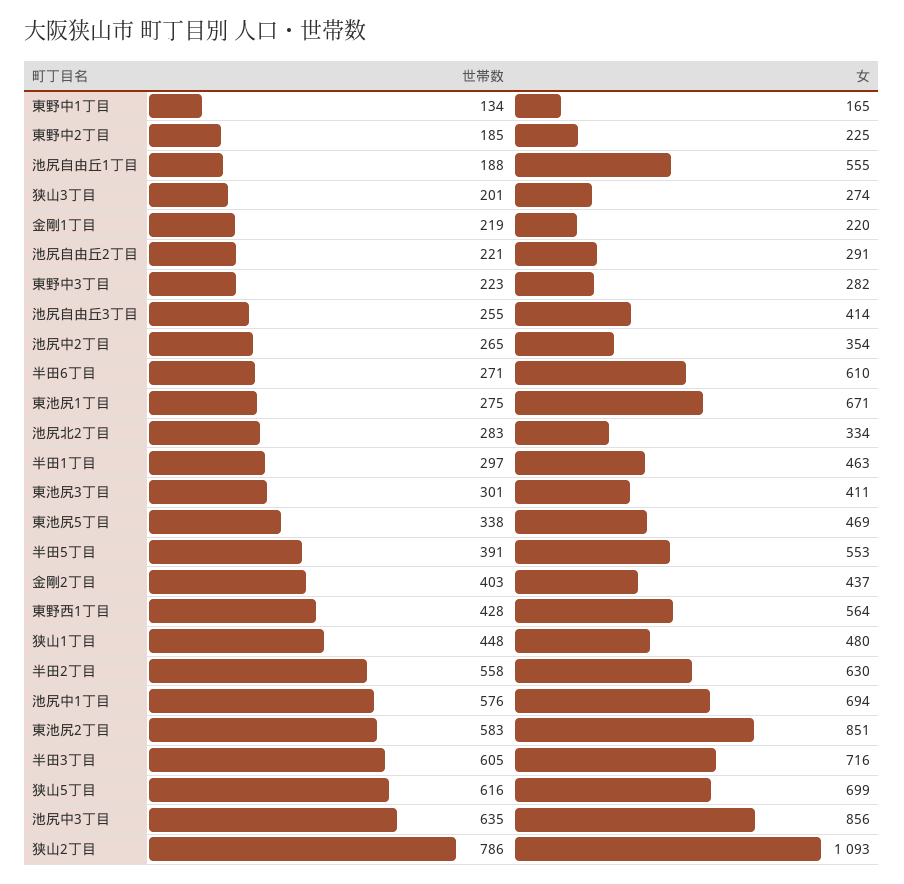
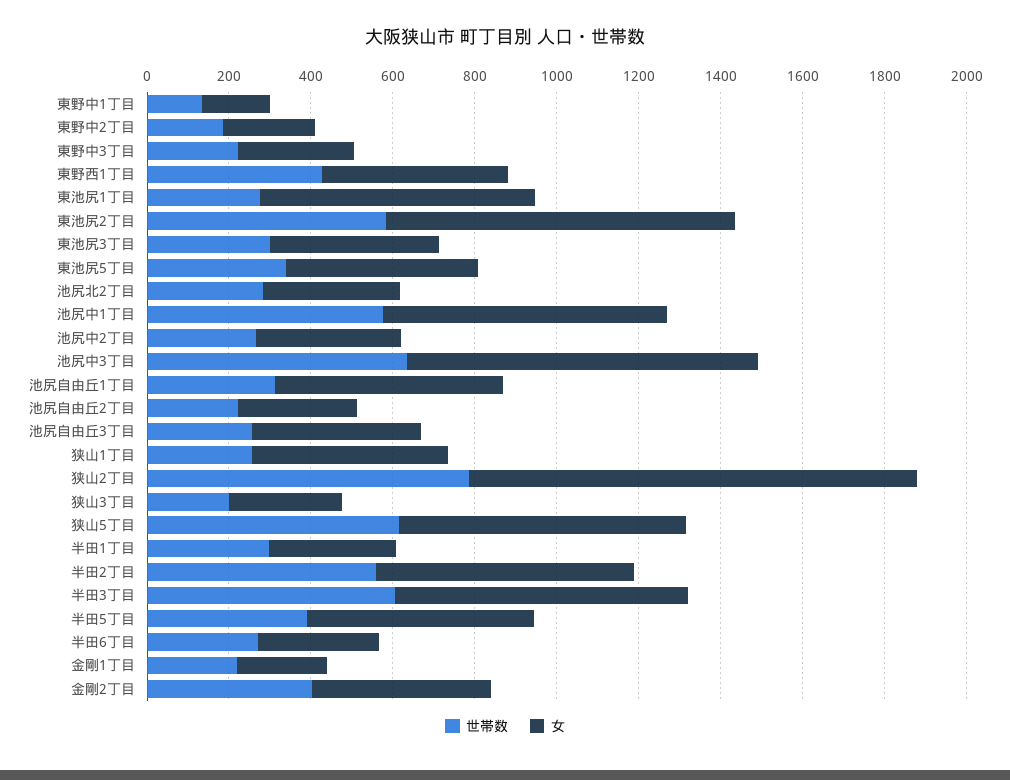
世帯数, 池尻自由丘1丁目: 188 -> 300
女, 半田6丁目: 610 -> 300
女, 半田1丁目: 463 -> 300
女, 東野西1丁目: 564 -> 450
世帯数, 狭山1丁目: 448 -> 250

